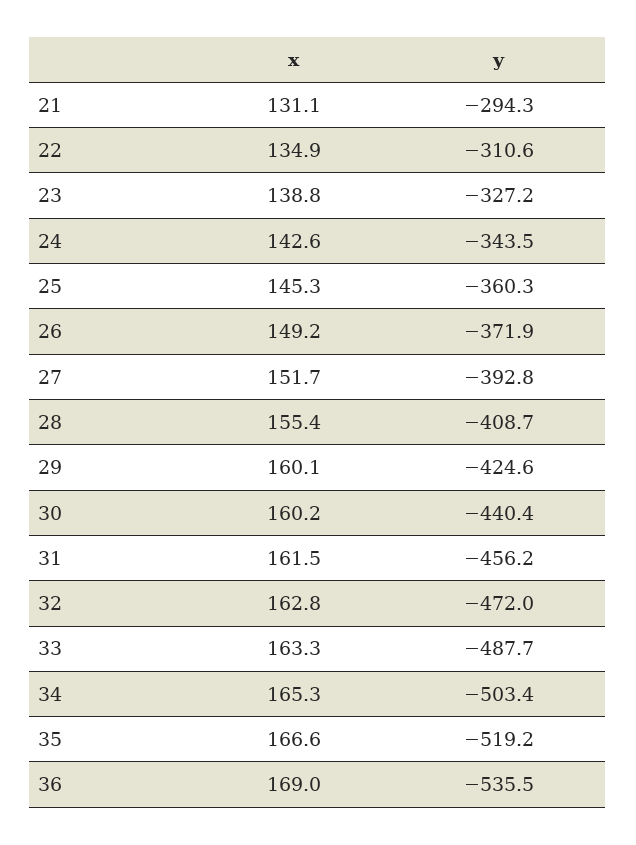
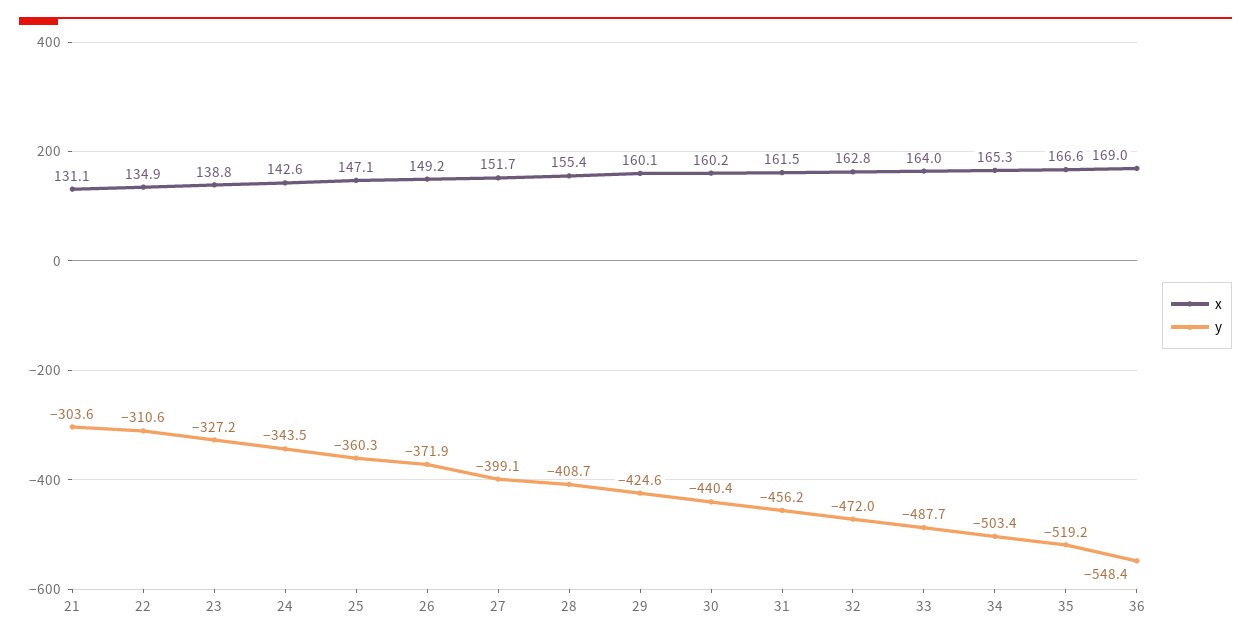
y, 21: -294.3 -> -303.6
x, 25: 145.3 -> 147.1
y, 27: -392.8 -> -399.1
x, 33: 163.3 -> 164
y, 36: -535.5 -> -548.4

